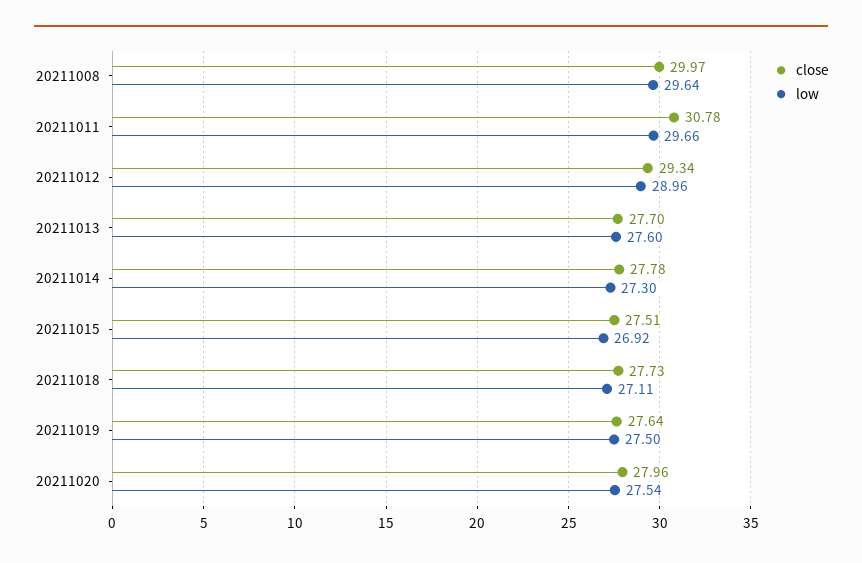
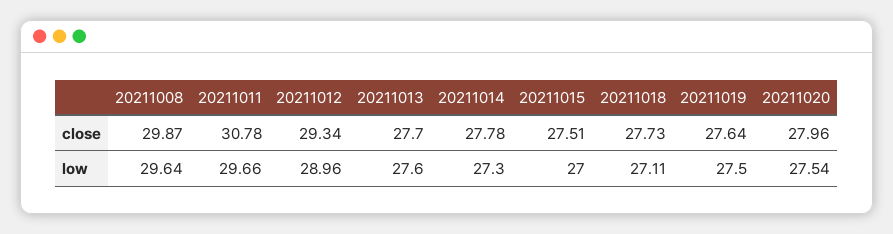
close, 20211008: 29.97 -> 29.87
low, 20211015: 26.92 -> 27

